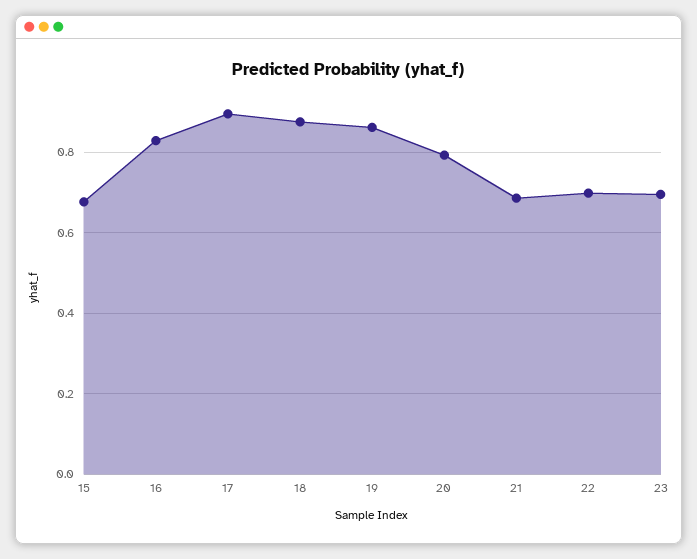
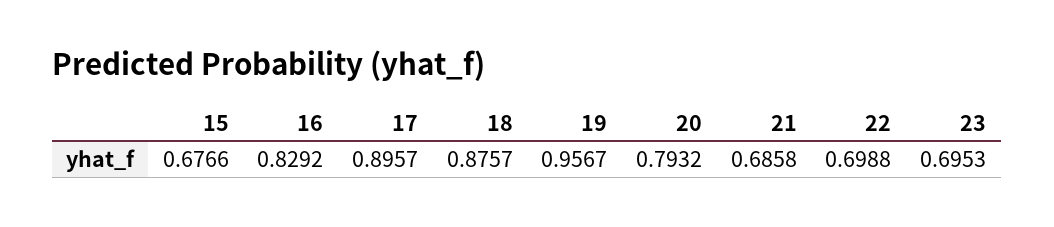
19: 0.86 -> 0.9567

